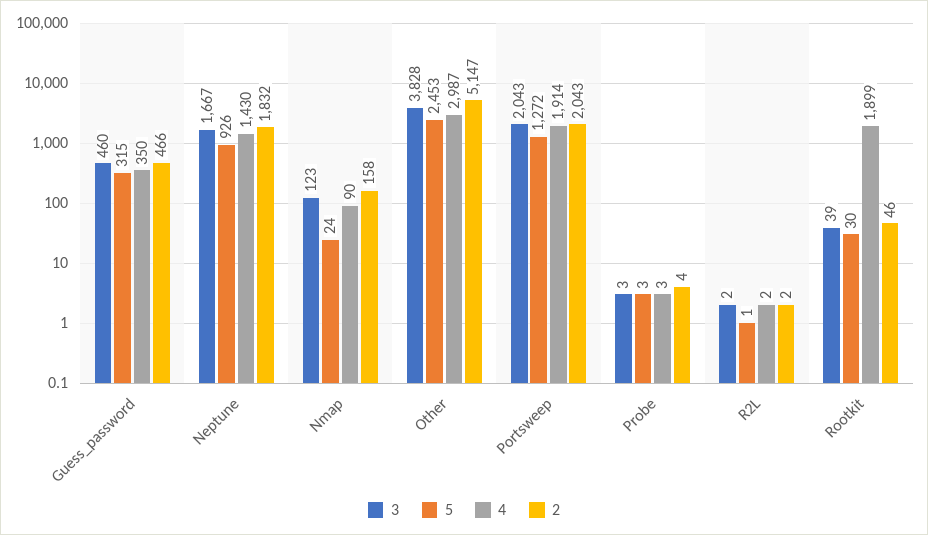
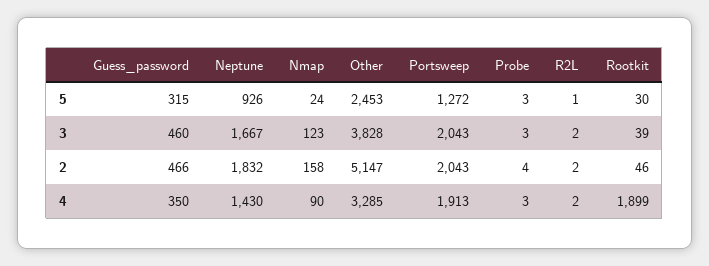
4, Other: 2987 -> 3285
4, Portsweep: 1914 -> 1913

